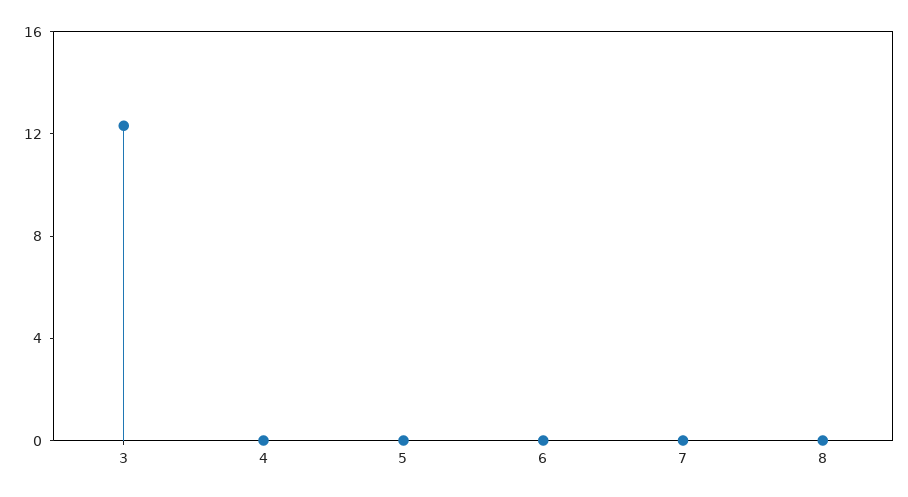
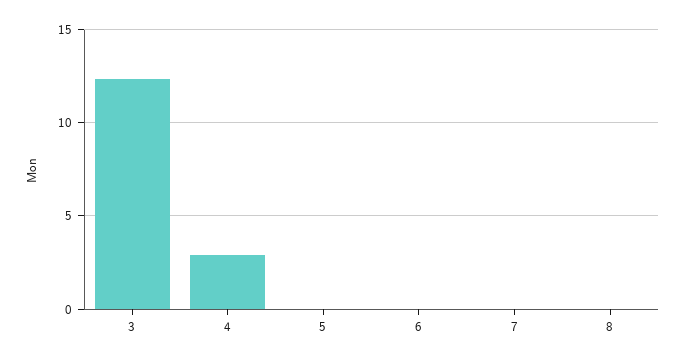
4: 0 -> 3

